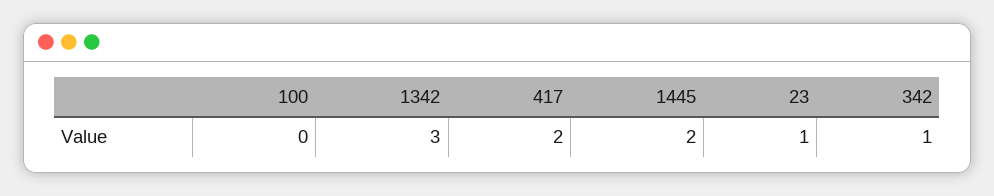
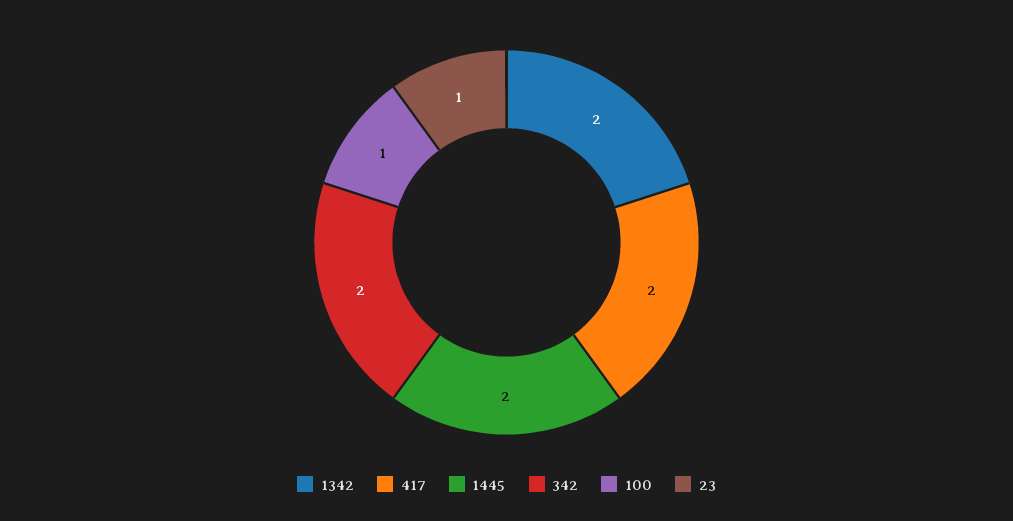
100: 0 -> 1
1342: 3 -> 2
342: 1 -> 2

